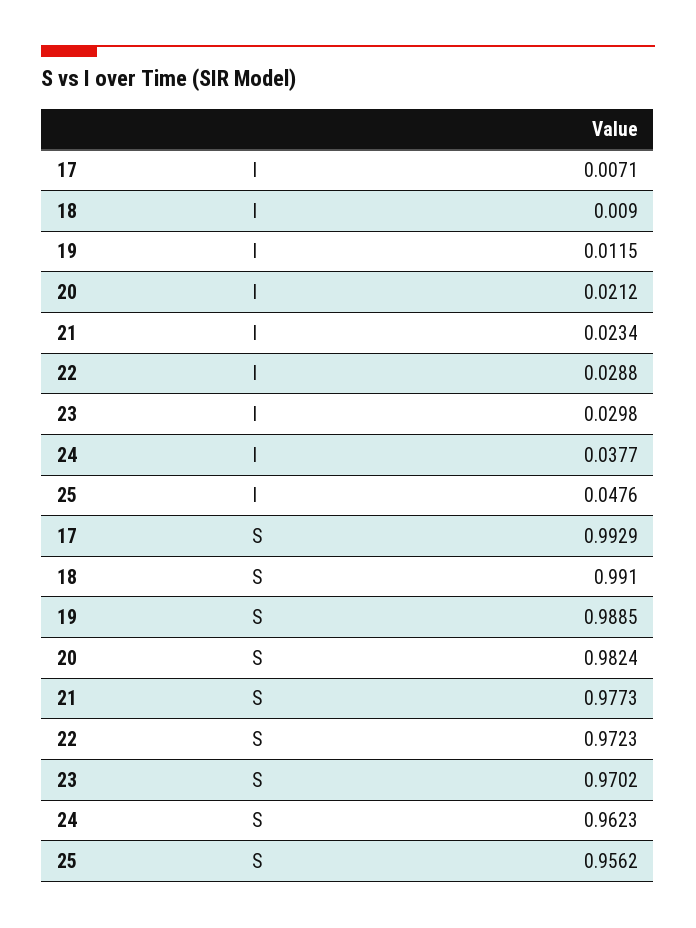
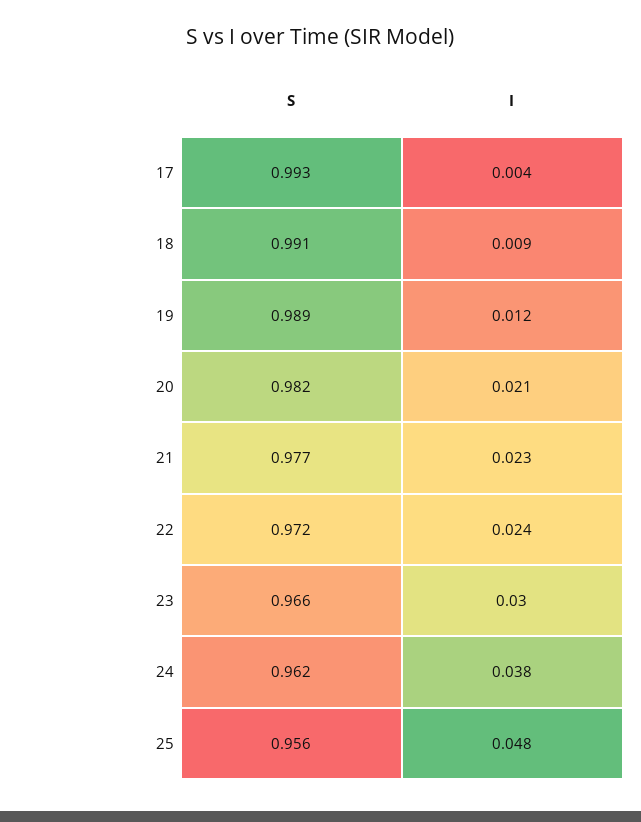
17, I: 0.0071 -> 0.004
22, I: 0.0288 -> 0.024
23, S: 0.9702 -> 0.966

